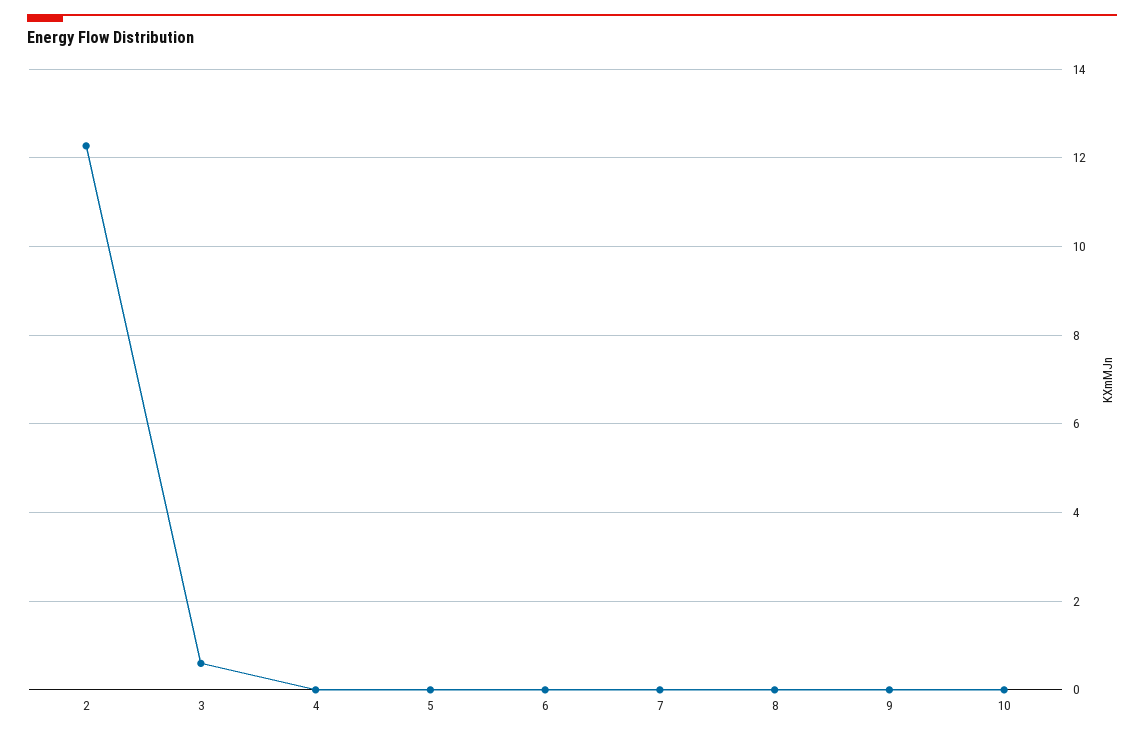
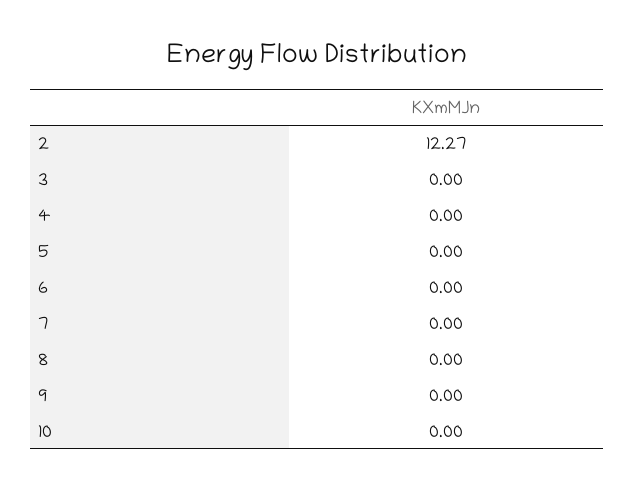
3: 0.6 -> 0

